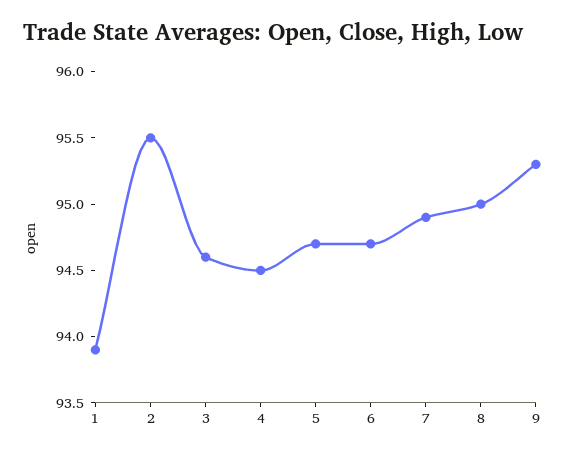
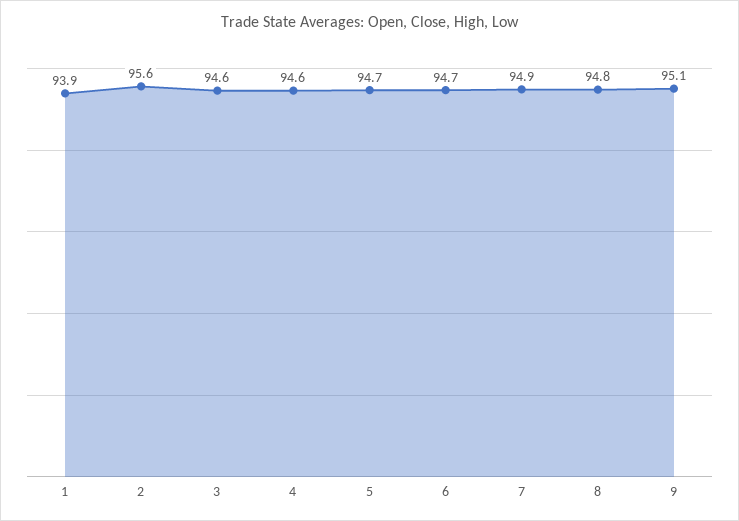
2: 95.5 -> 95.6
4: 94.5 -> 94.6
8: 95 -> 94.8
9: 95.3 -> 95.1

